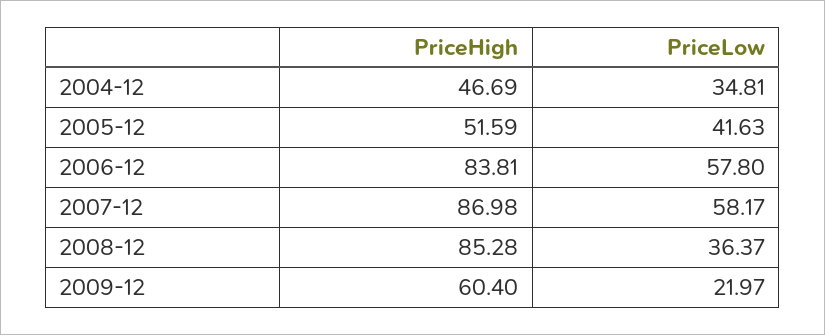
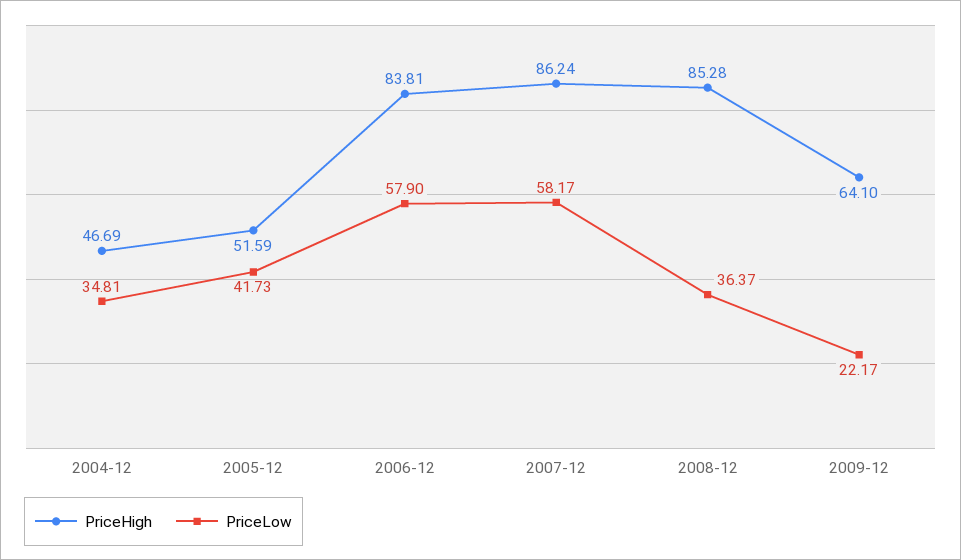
PriceLow, 2005-12: 41.63 -> 41.73
PriceLow, 2006-12: 57.8 -> 57.9
PriceHigh, 2007-12: 86.98 -> 86.24
PriceHigh, 2009-12: 60.4 -> 64.1
PriceLow, 2009-12: 21.97 -> 22.17

